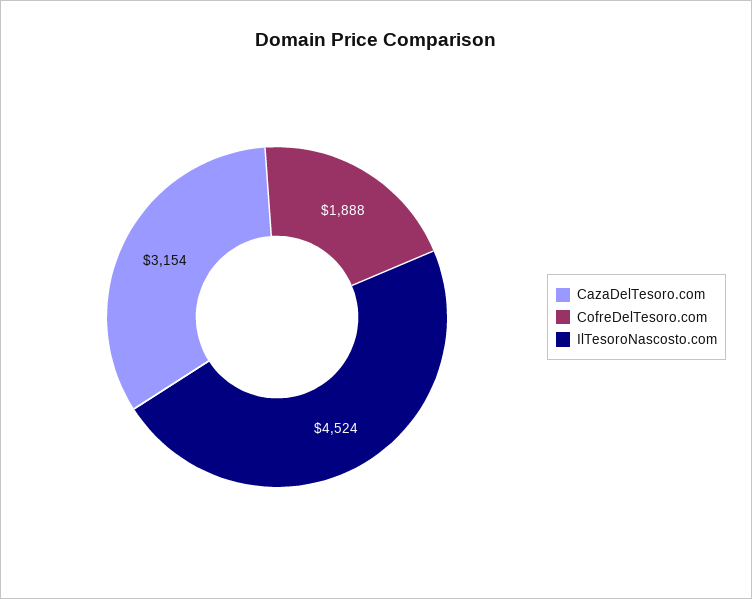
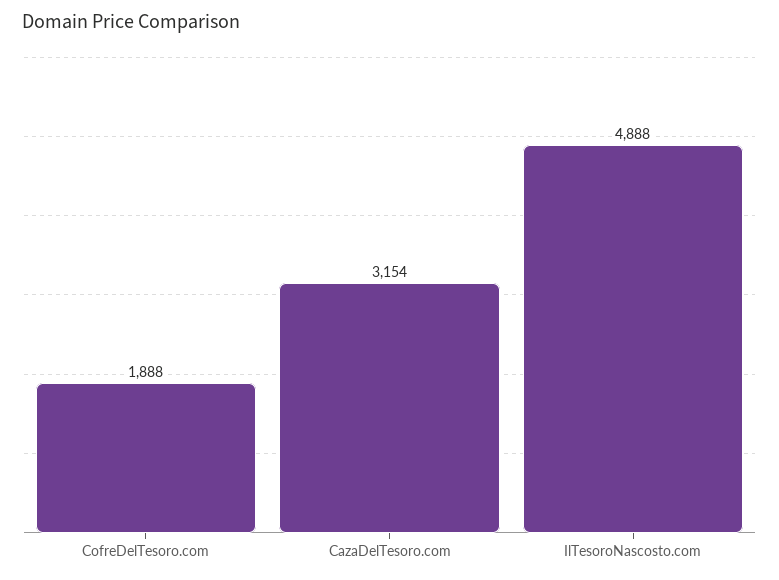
IlTesoroNascosto.com: 4524 -> 4888

